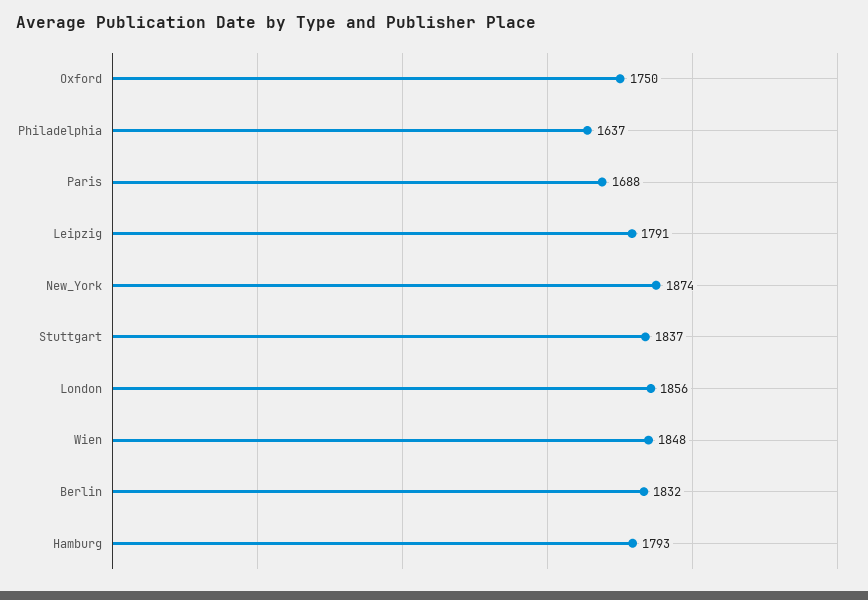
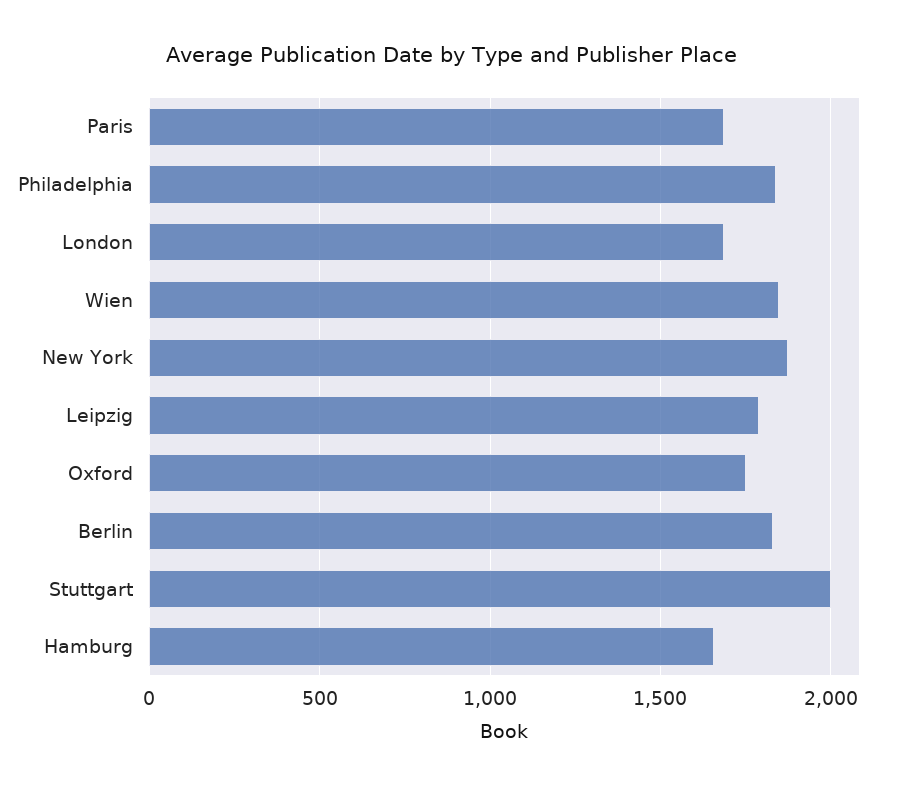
Philadelphia: 1637 -> 1850
Stuttgart: 1837 -> 2000
London: 1856 -> 1700
Hamburg: 1793 -> 1650

